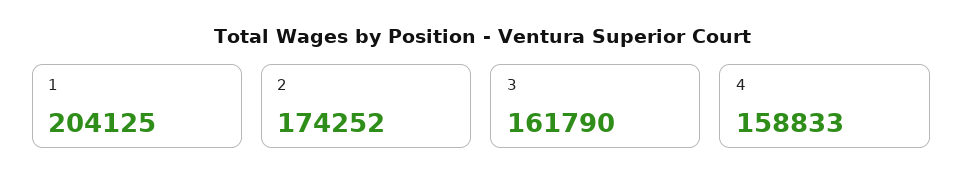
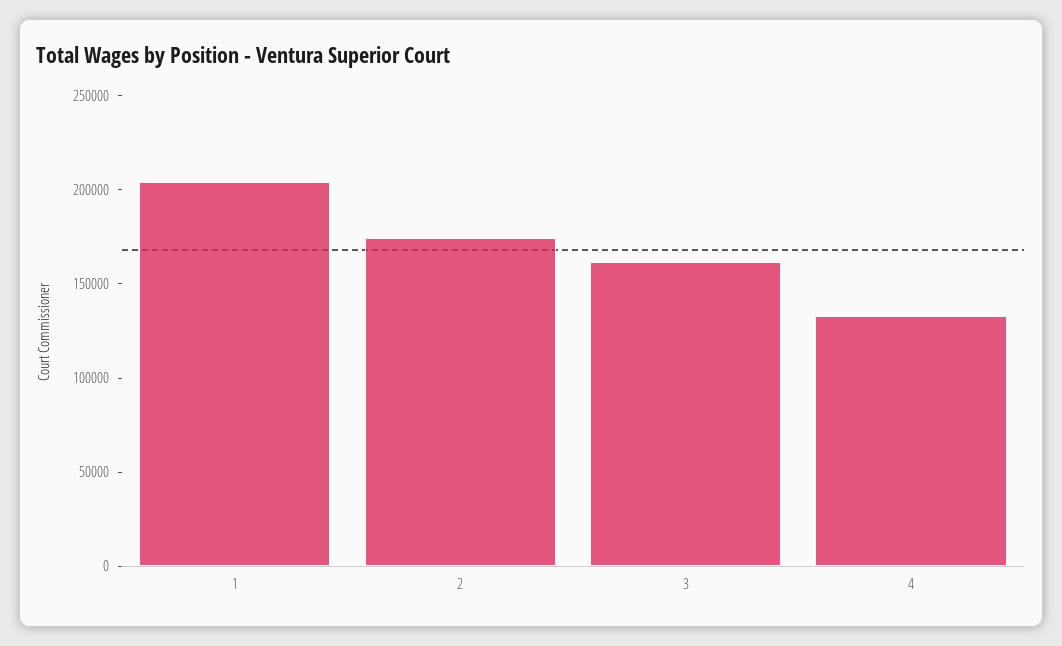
4: 158833 -> 130000

